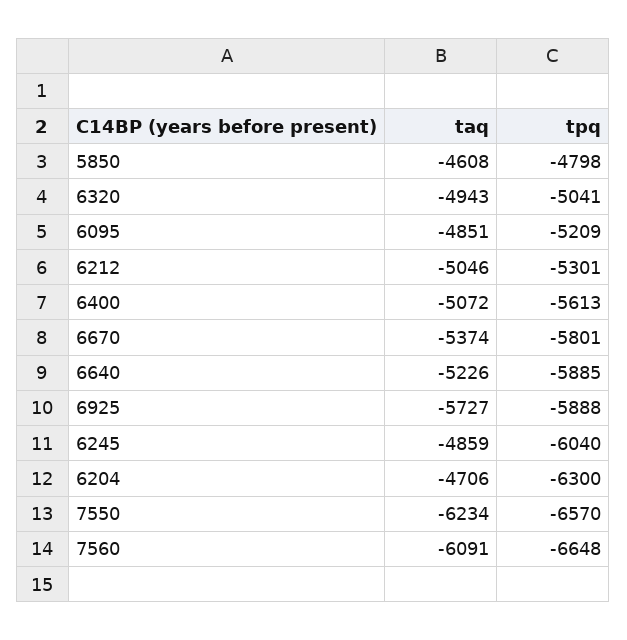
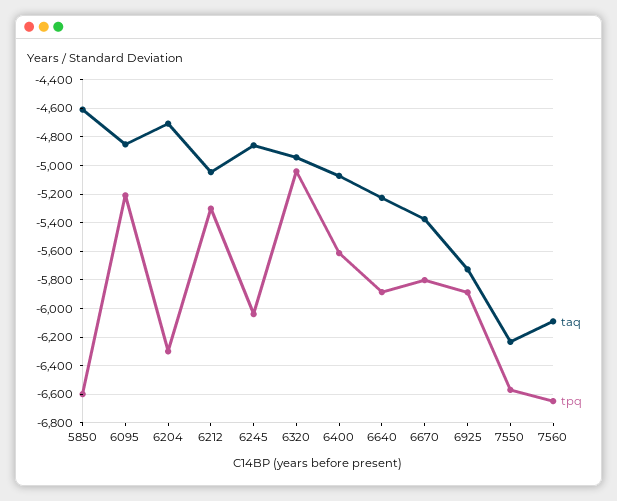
tpq, 5850: -4798 -> -6600

